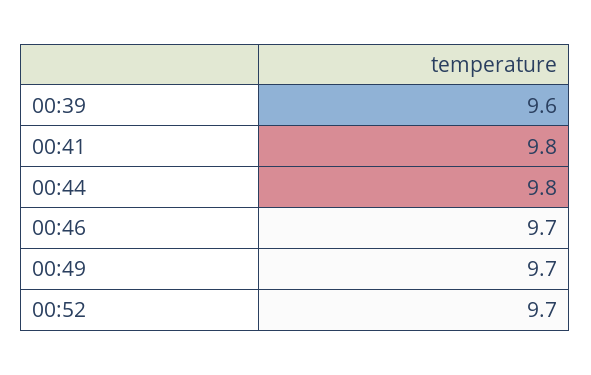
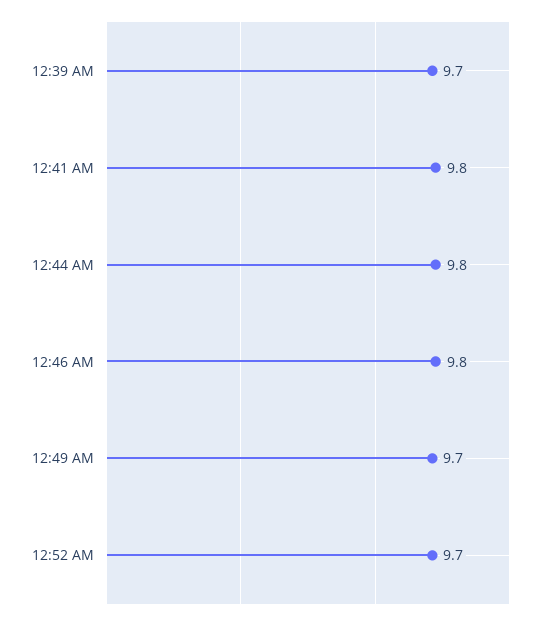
00:39: 9.6 -> 9.7
00:46: 9.7 -> 9.8

